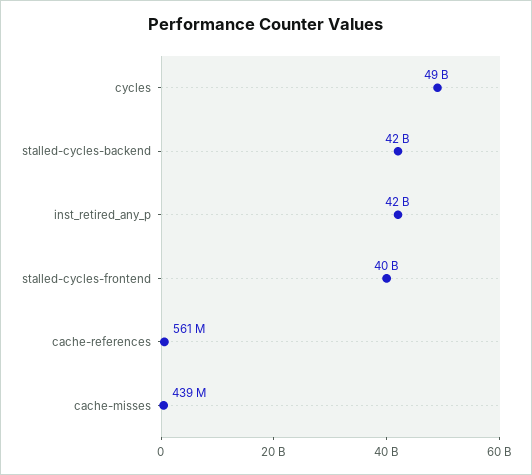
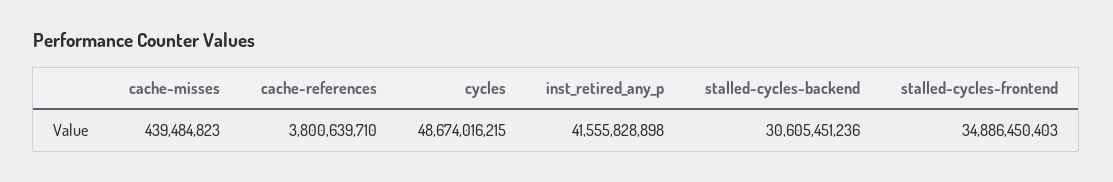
stalled-cycles-backend: 42000000000 -> 30605451236
stalled-cycles-frontend: 40000000000 -> 34886450403
cache-references: 561000000 -> 3800639710

